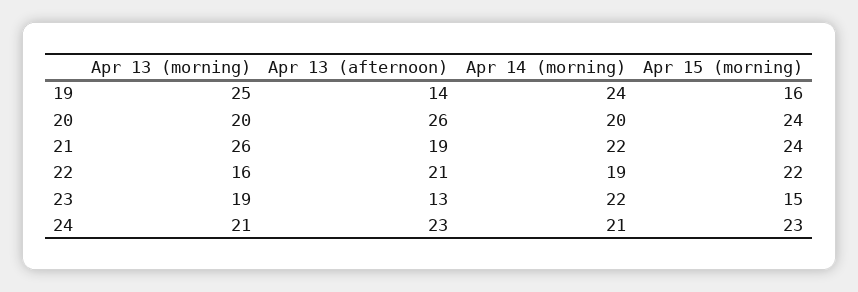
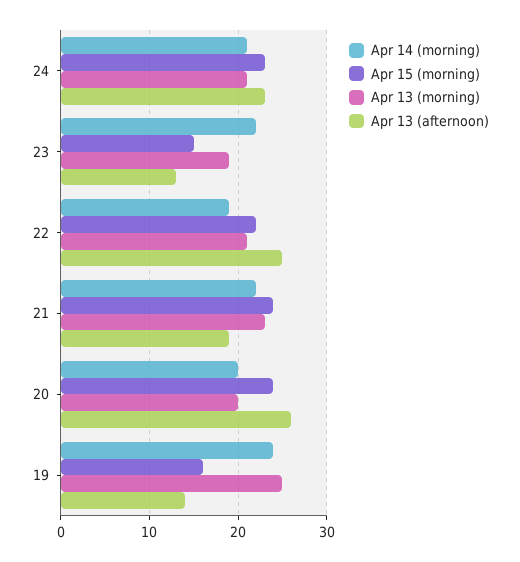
Apr 13 (morning), 21: 26 -> 23
Apr 13 (morning), 22: 16 -> 21
Apr 13 (afternoon), 22: 21 -> 25

